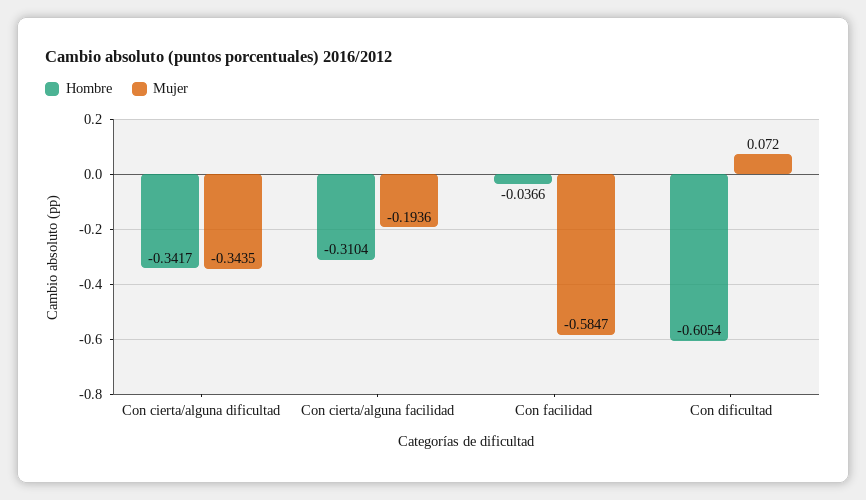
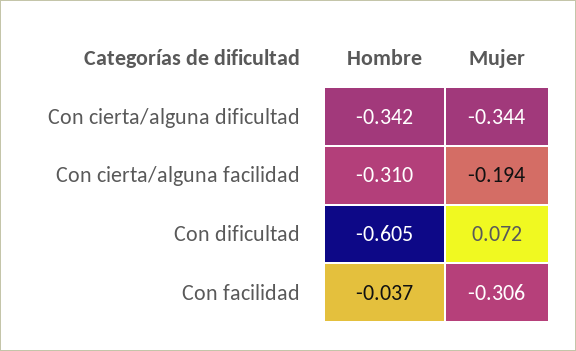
Mujer, Con facilidad: -0.5847 -> -0.306

